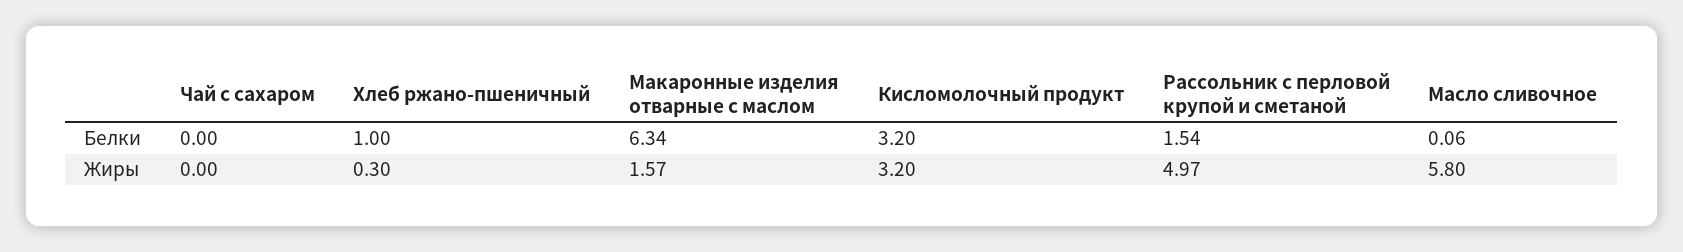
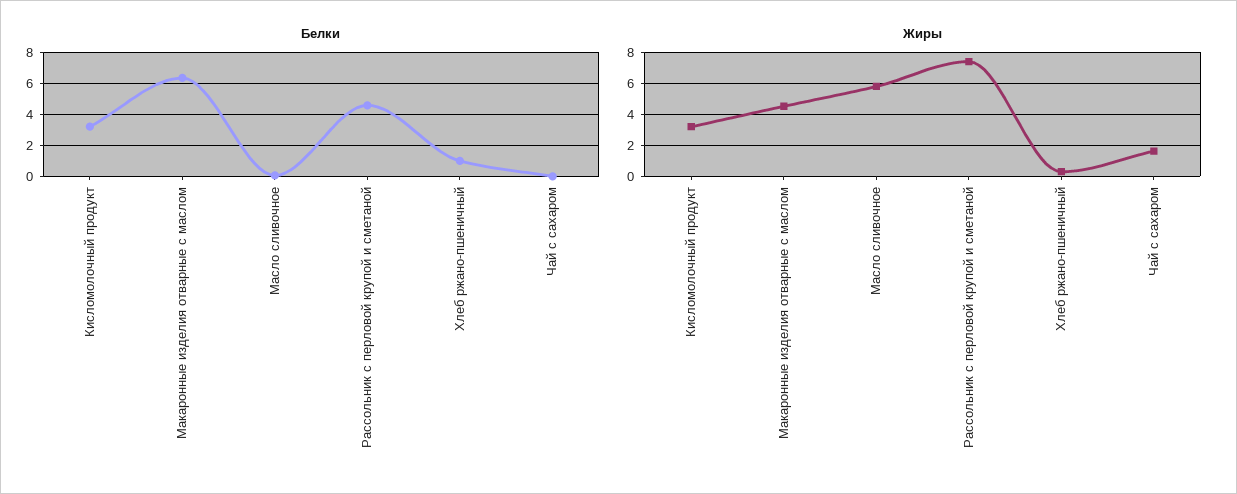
Белки, Рассольник с перловой крупой и сметаной: 1.54 -> 4.5
Жиры, Чай с сахаром: 0 -> 1.5
Жиры, Макаронные изделия отварные с маслом: 1.57 -> 4.5
Жиры, Рассольник с перловой крупой и сметаной: 4.97 -> 7.5

